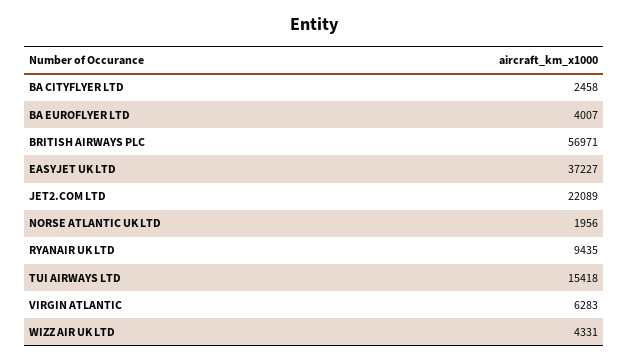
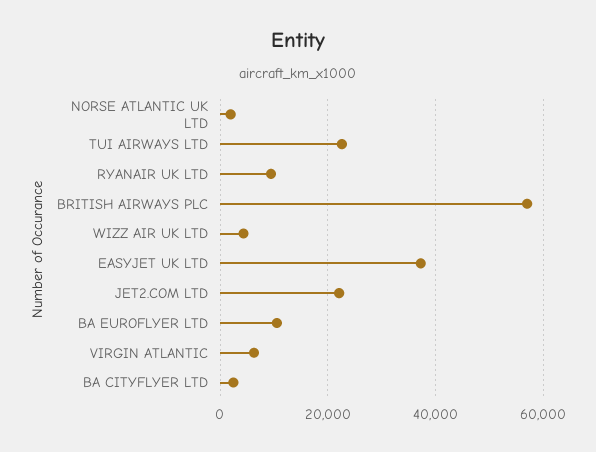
BA EUROFLYER LTD: 4007 -> 10000
TUI AIRWAYS LTD: 15418 -> 22000

